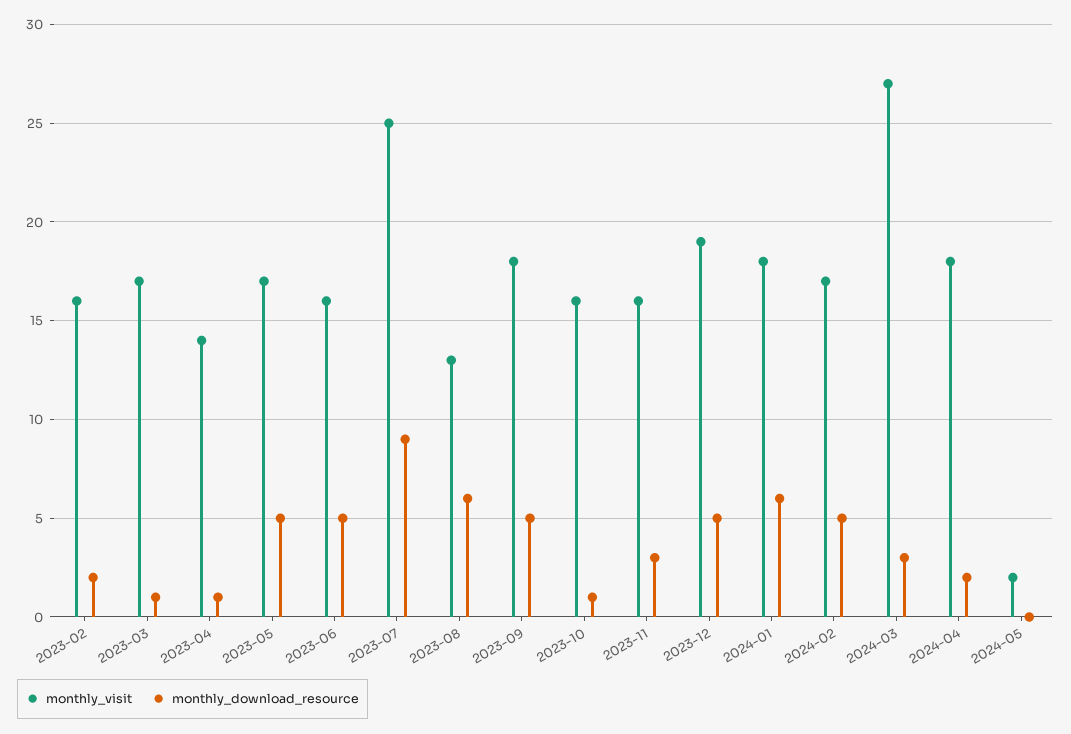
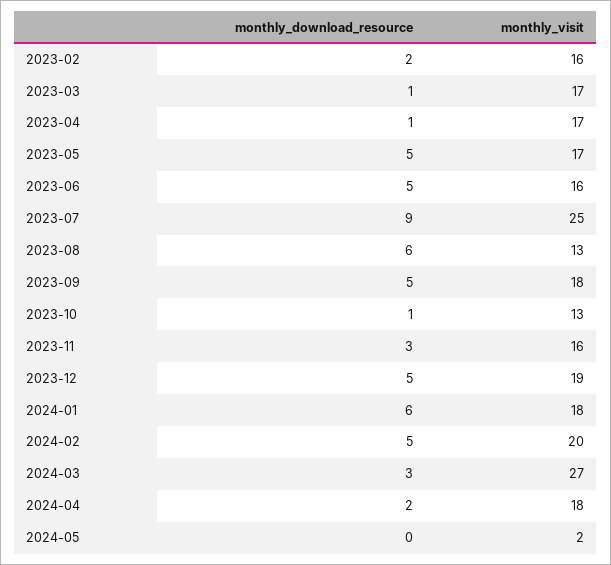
monthly_visit, 2023-04: 14 -> 17
monthly_visit, 2023-10: 16 -> 13
monthly_visit, 2024-02: 17 -> 20

